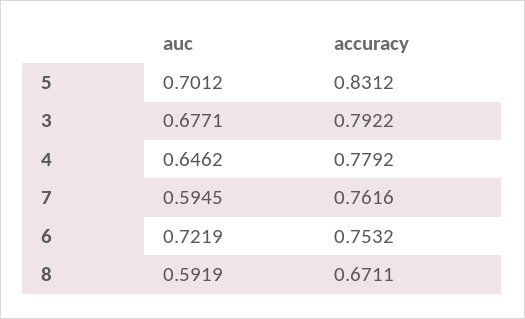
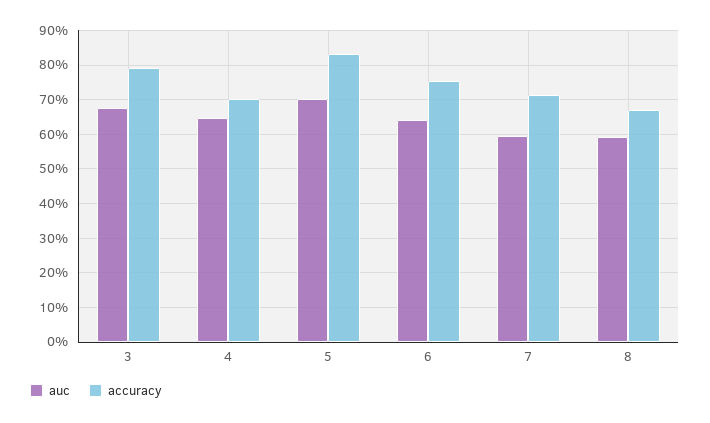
accuracy, 4: 0.7792 -> 0.7
accuracy, 7: 0.7616 -> 0.72
auc, 6: 0.7219 -> 0.64

